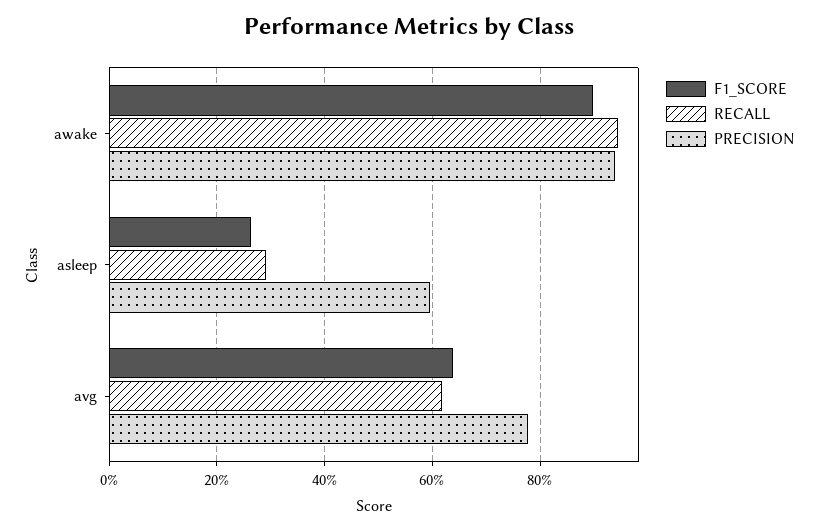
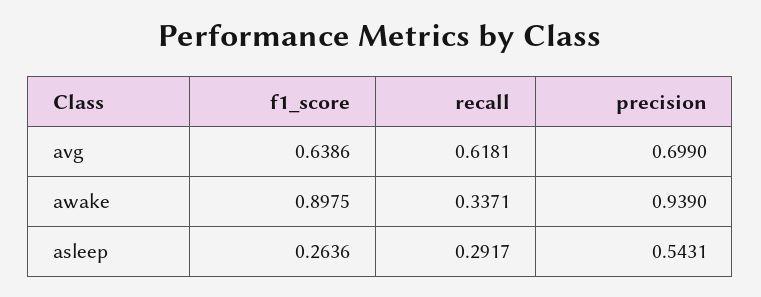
RECALL, awake: 0.94 -> 0.3371
PRECISION, asleep: 0.6 -> 0.5431
PRECISION, avg: 0.78 -> 0.699

